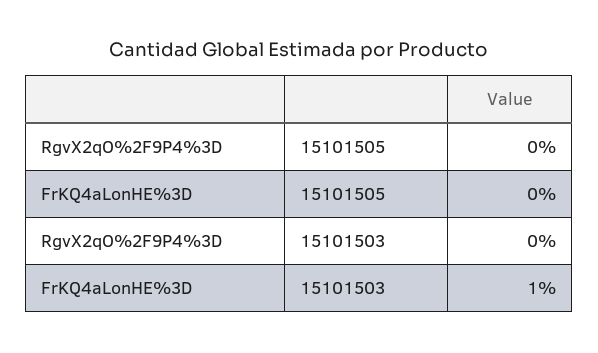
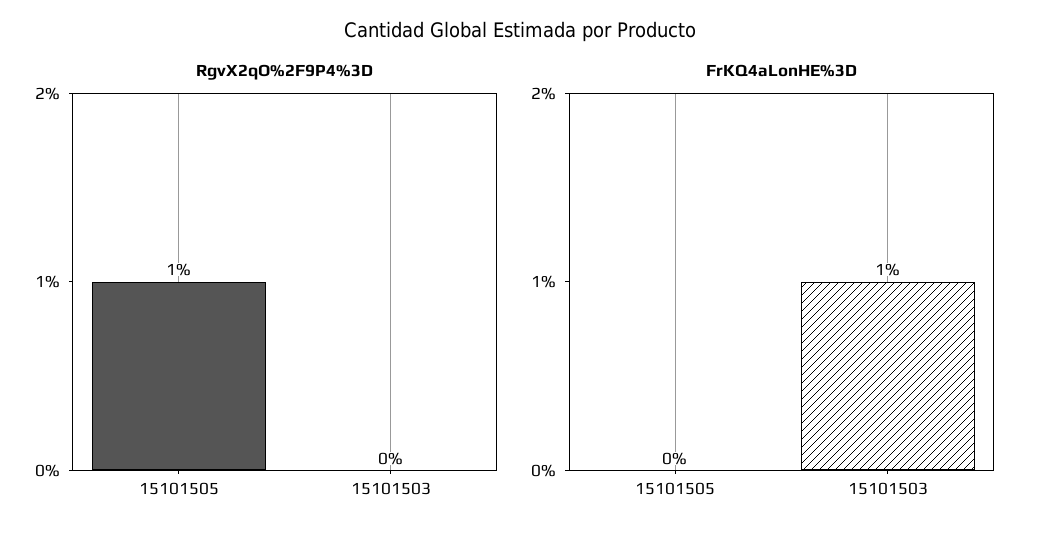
RgvX2qO%2F9P4%3D, 15101505: 0 -> 1

